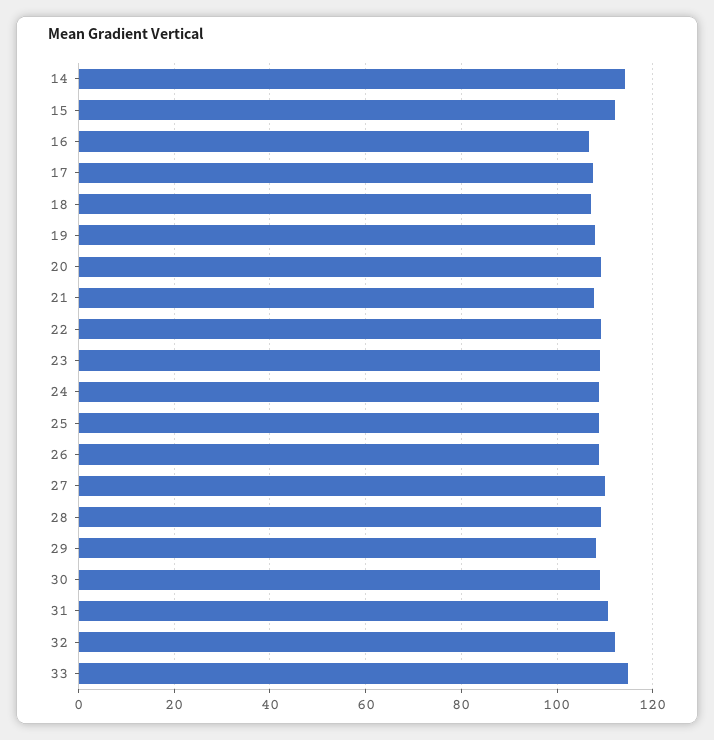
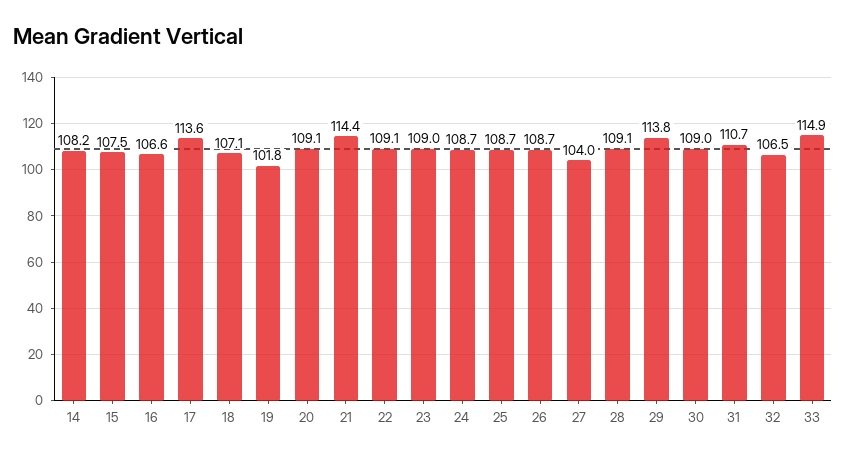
14: 114 -> 108.2
15: 112 -> 107.5
17: 108 -> 113.6
19: 108 -> 101.8
21: 108 -> 114.4
27: 110 -> 104
29: 108 -> 113.8
32: 112 -> 106.5

